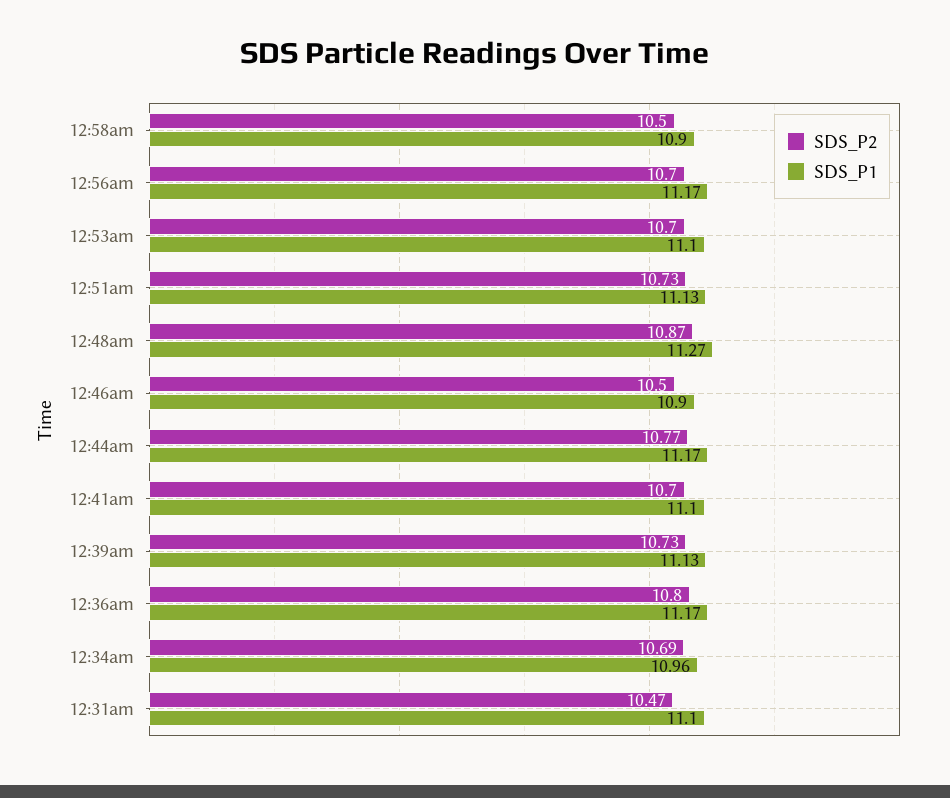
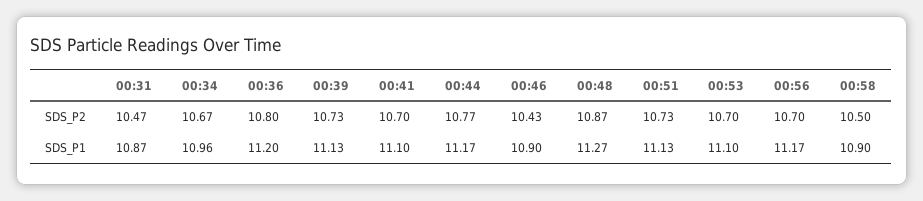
SDS_P2, 12:46am: 10.5 -> 10.43
SDS_P1, 12:36am: 11.17 -> 11.2
SDS_P2, 12:34am: 10.69 -> 10.67
SDS_P1, 12:31am: 11.1 -> 10.87

